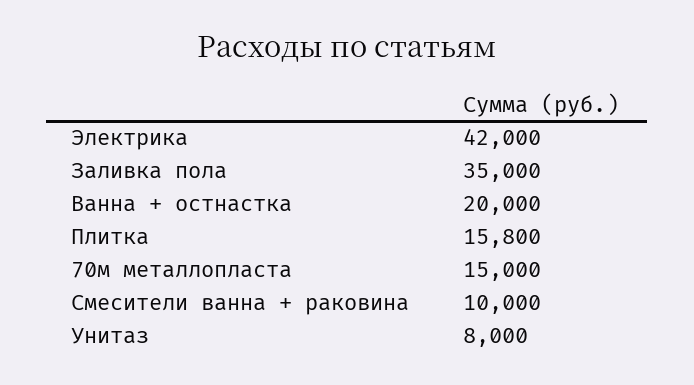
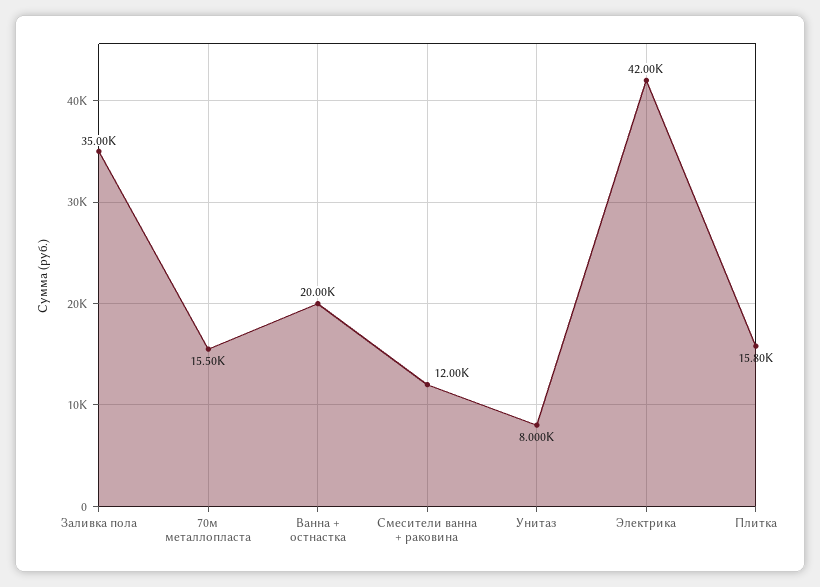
70м металлопласта: 15000 -> 15500
Смесители ванна + раковина: 10000 -> 12000

